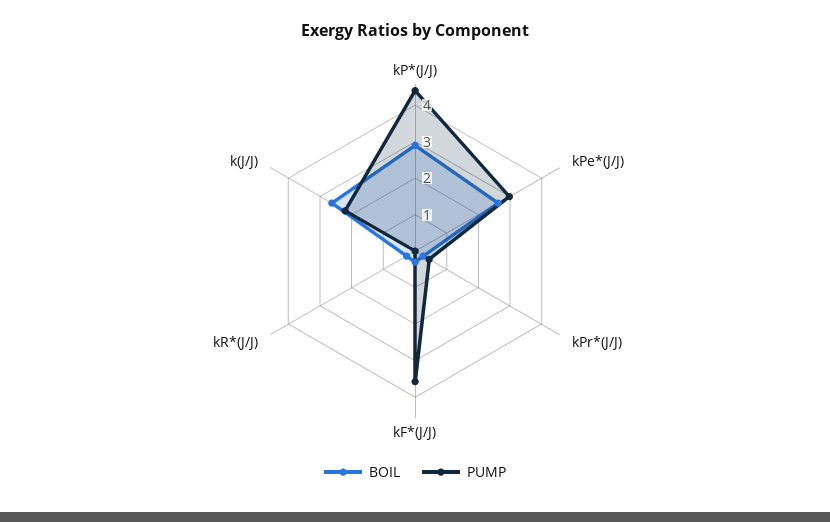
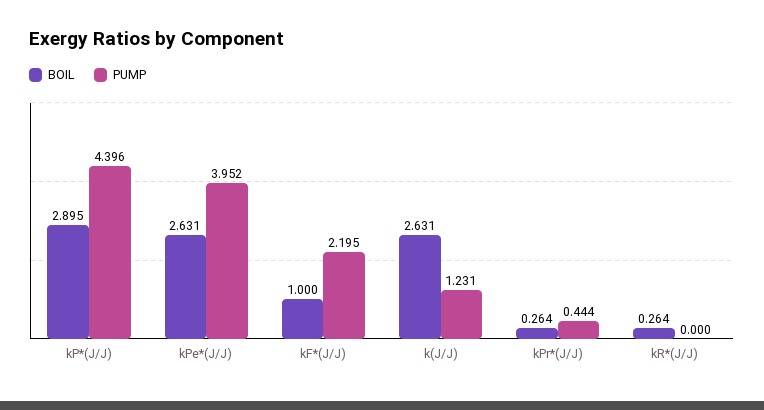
PUMP, kPe*(J/J): 3 -> 3.952
BOIL, kF*(J/J): 0.25 -> 1
PUMP, kF*(J/J): 3.5 -> 2.195
PUMP, k(J/J): 2.25 -> 1.231

